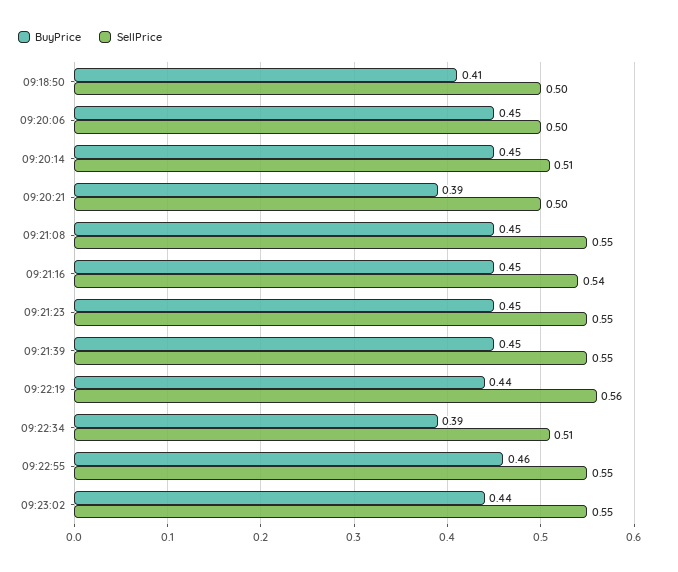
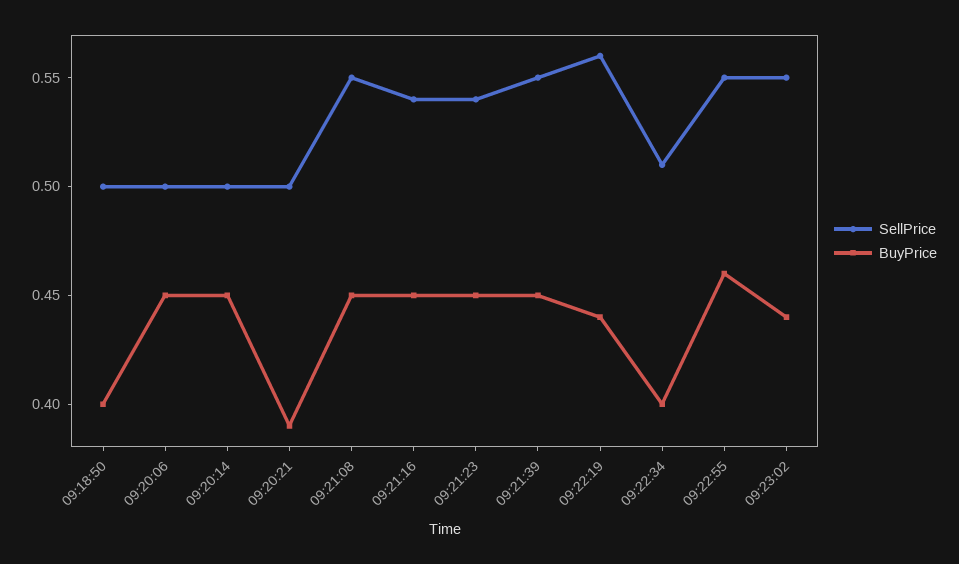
BuyPrice, 09:18:50: 0.41 -> 0.4
SellPrice, 09:20:14: 0.51 -> 0.5
SellPrice, 09:21:23: 0.55 -> 0.54
BuyPrice, 09:22:34: 0.39 -> 0.4

